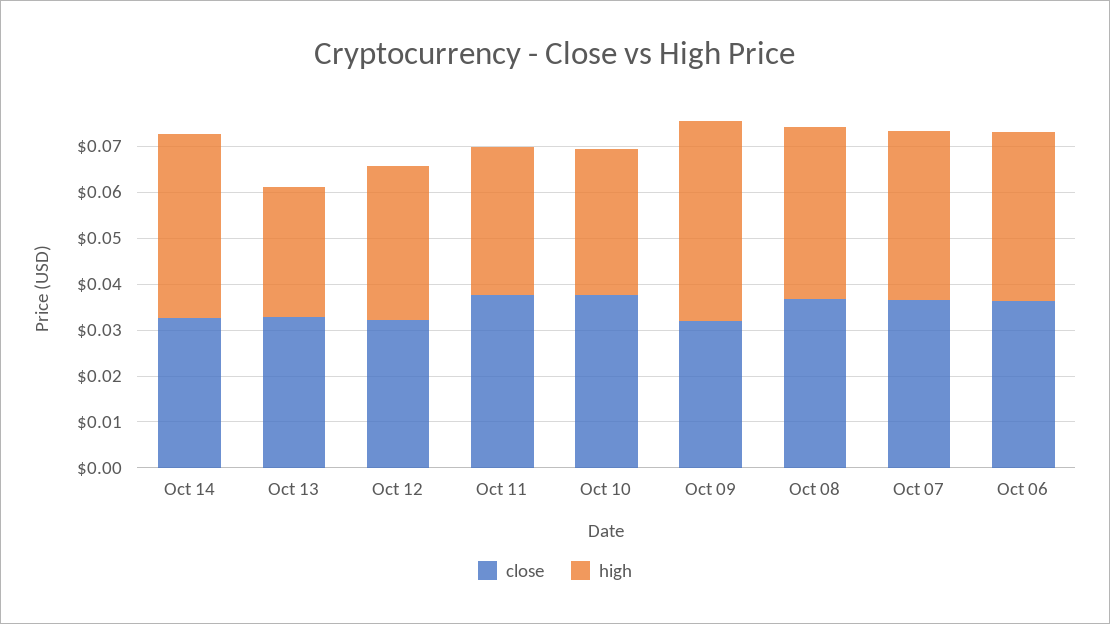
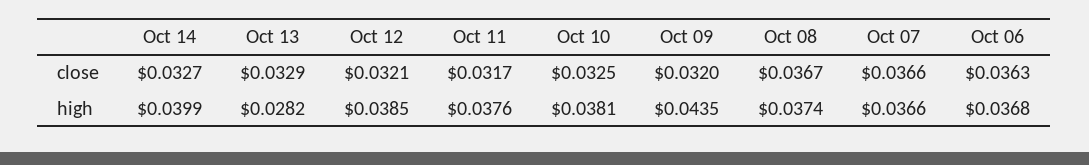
high, Oct 12: 0.034 -> 0.0385
close, Oct 11: 0.038 -> 0.0317
high, Oct 11: 0.032 -> 0.0376
close, Oct 10: 0.038 -> 0.0325
high, Oct 10: 0.032 -> 0.0381

